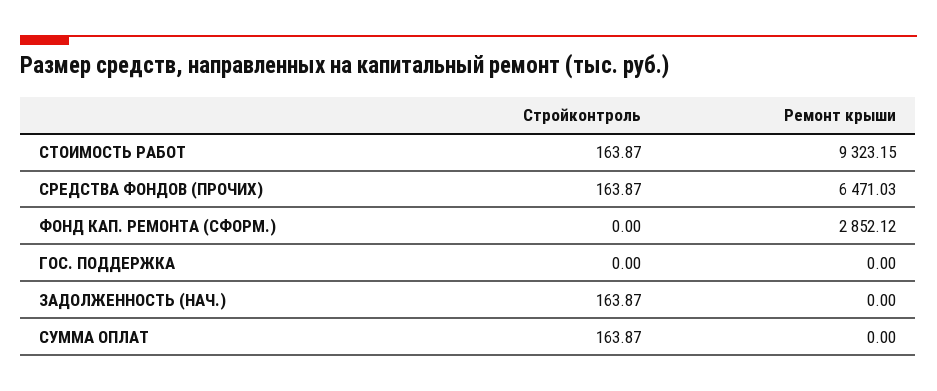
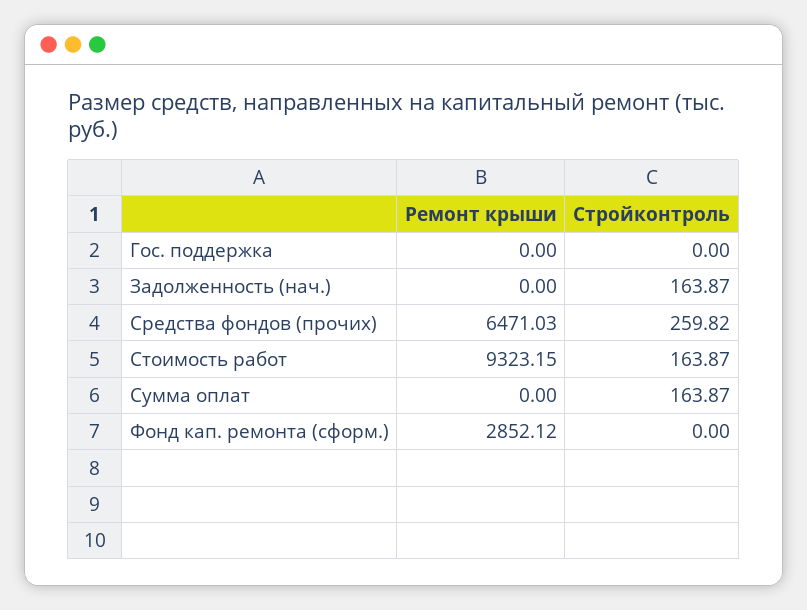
Стройконтроль, СРЕДСТВА ФОНДОВ (ПРОЧИХ): 163.87 -> 259.82

